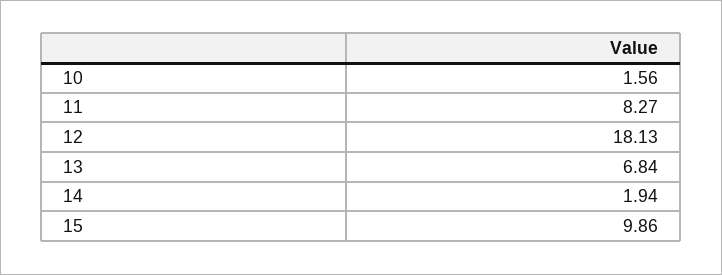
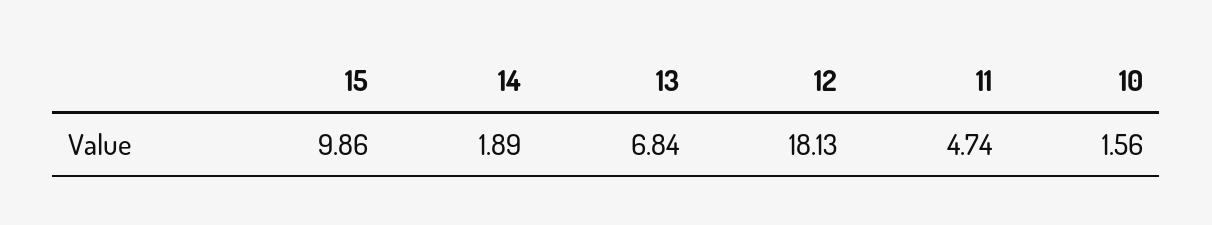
11: 8.27 -> 4.74
14: 1.94 -> 1.89

